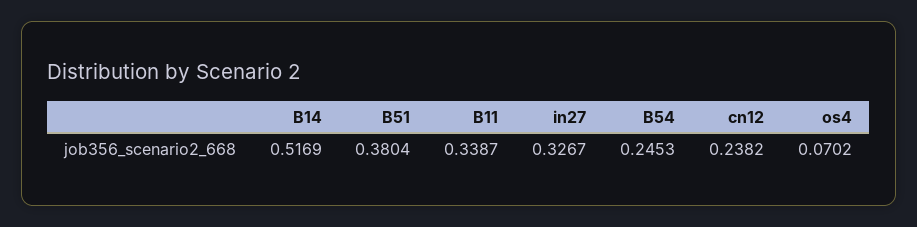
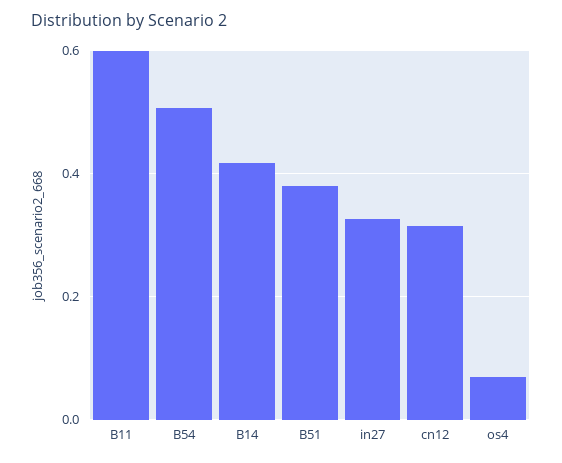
B14: 0.5169 -> 0.42
B11: 0.3387 -> 0.6
B54: 0.2453 -> 0.5
cn12: 0.2382 -> 0.32

